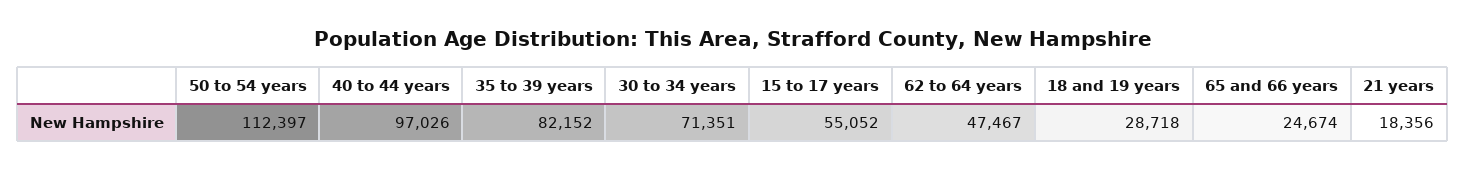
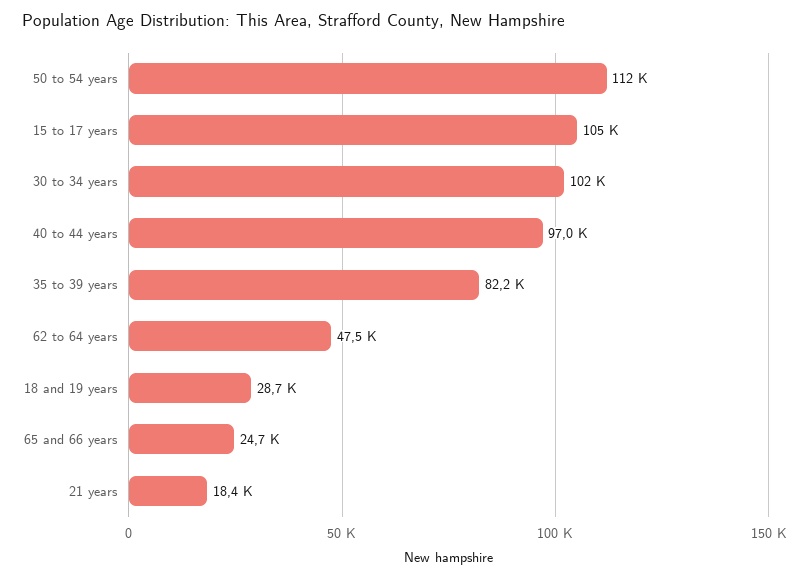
30 to 34 years: 71351 -> 102000
15 to 17 years: 55052 -> 105000

